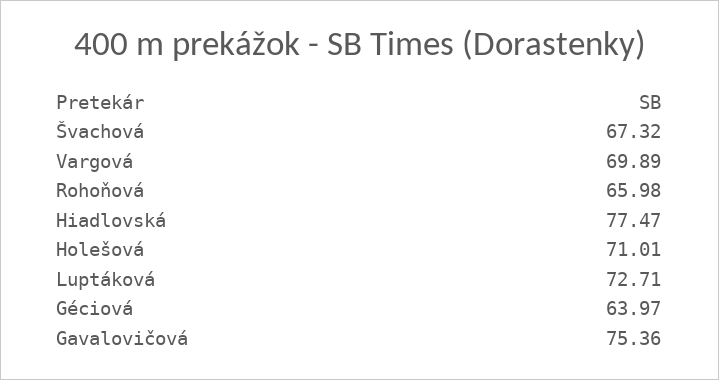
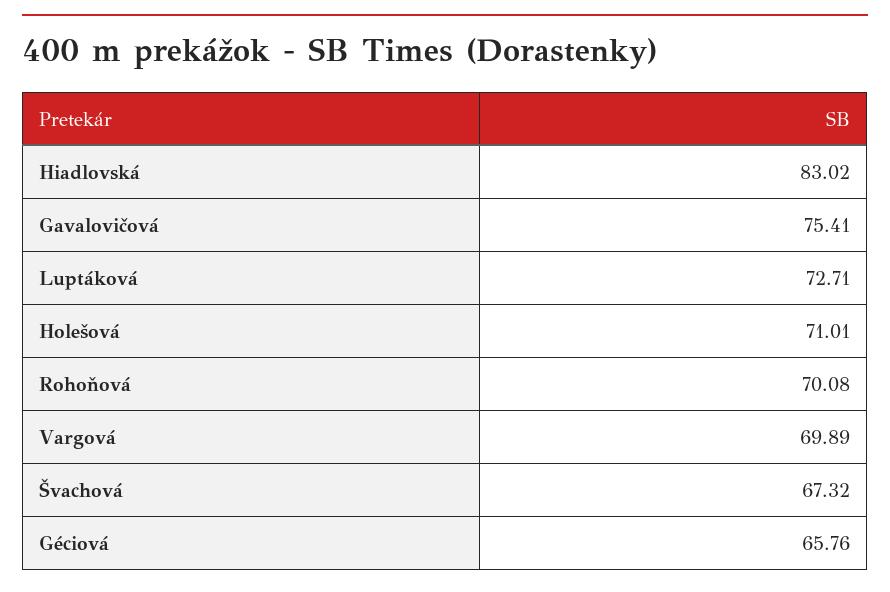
Rohoňová: 65.98 -> 70.08
Hiadlovská: 77.47 -> 83.02
Géciová: 63.97 -> 65.76
Gavalovičová: 75.36 -> 75.41

